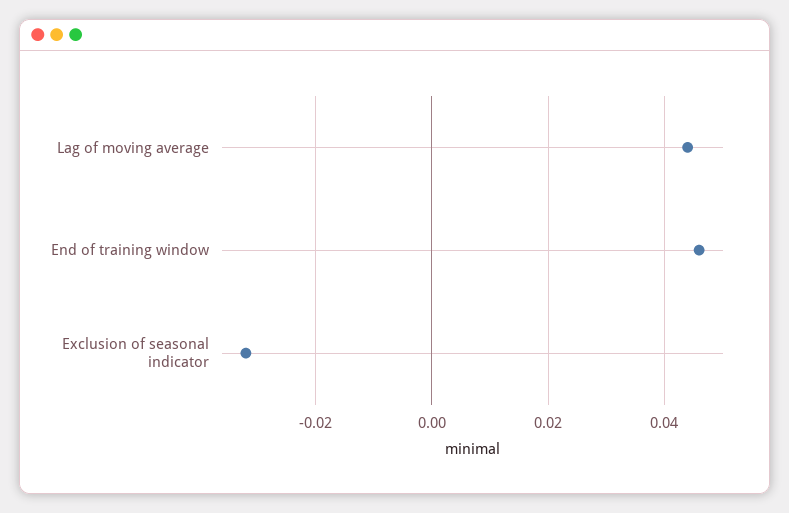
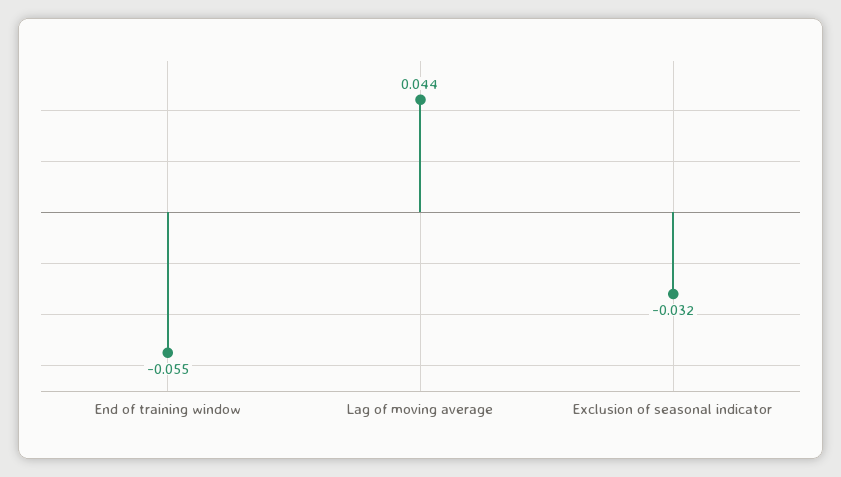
End of training window: 0.045 -> -0.055

